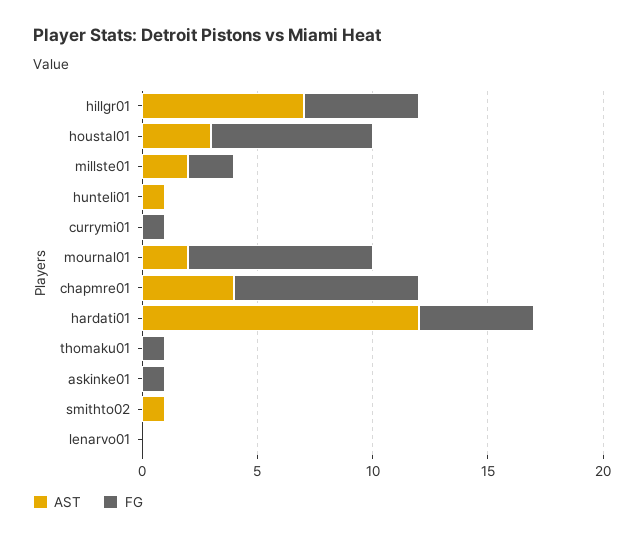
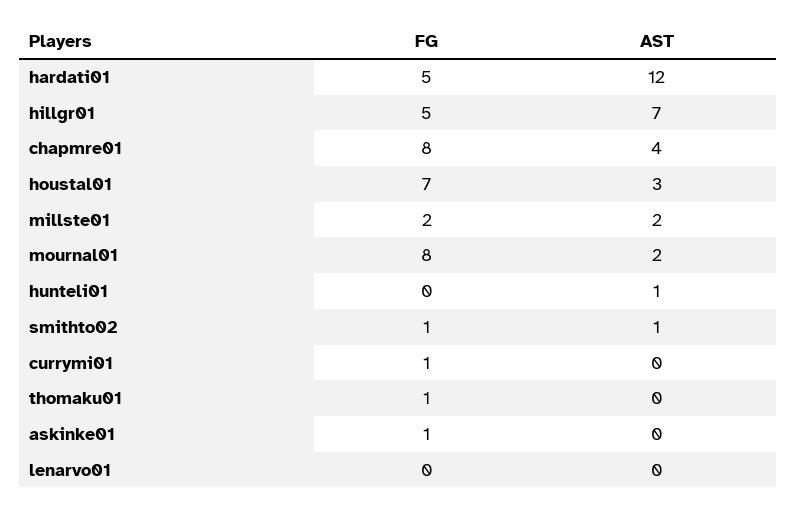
FG, smithto02: 0 -> 1

